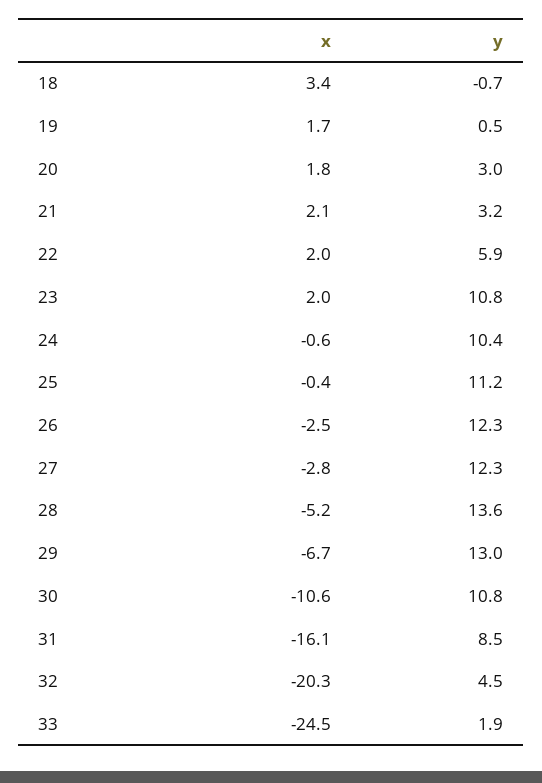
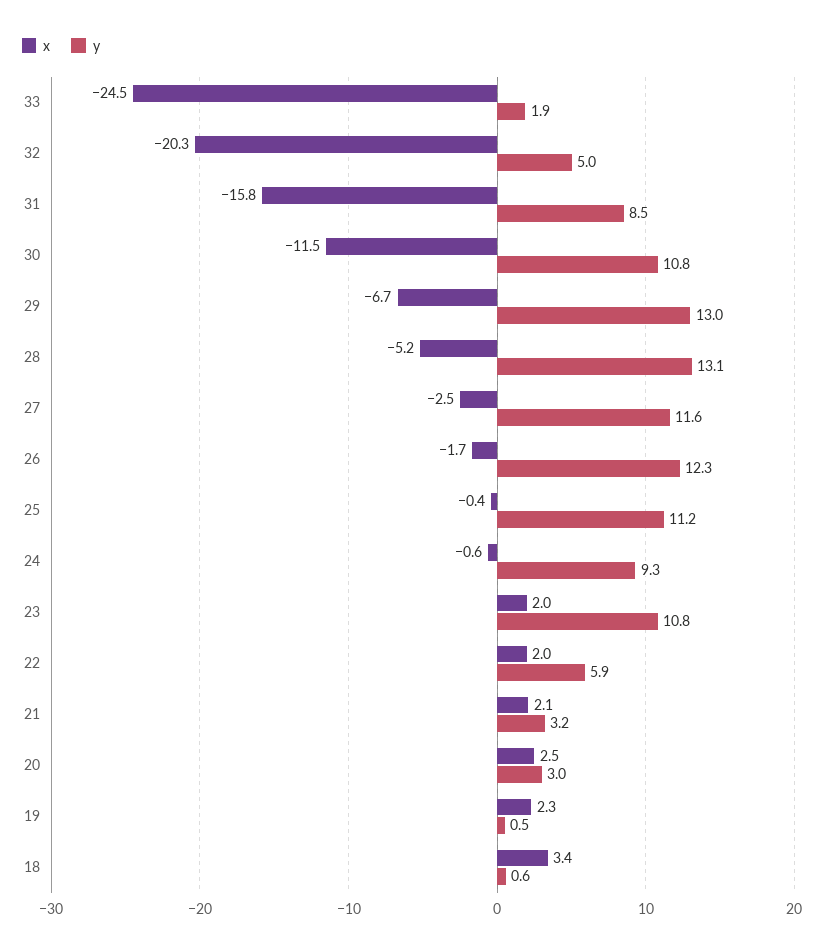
y, 18: -0.7 -> 0.6
x, 19: 1.7 -> 2.3
x, 20: 1.8 -> 2.5
y, 24: 10.4 -> 9.3
x, 26: -2.5 -> -1.7
x, 27: -2.8 -> -2.5
y, 27: 12.3 -> 11.6
y, 28: 13.6 -> 13.1
x, 30: -10.6 -> -11.5
x, 31: -16.1 -> -15.8
y, 32: 4.5 -> 5

